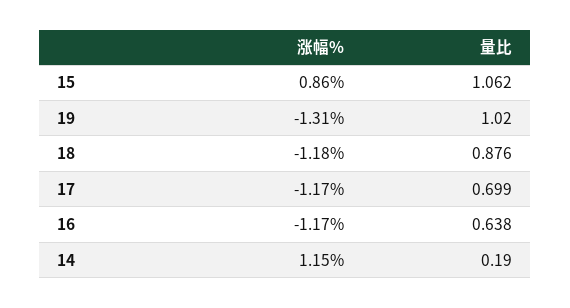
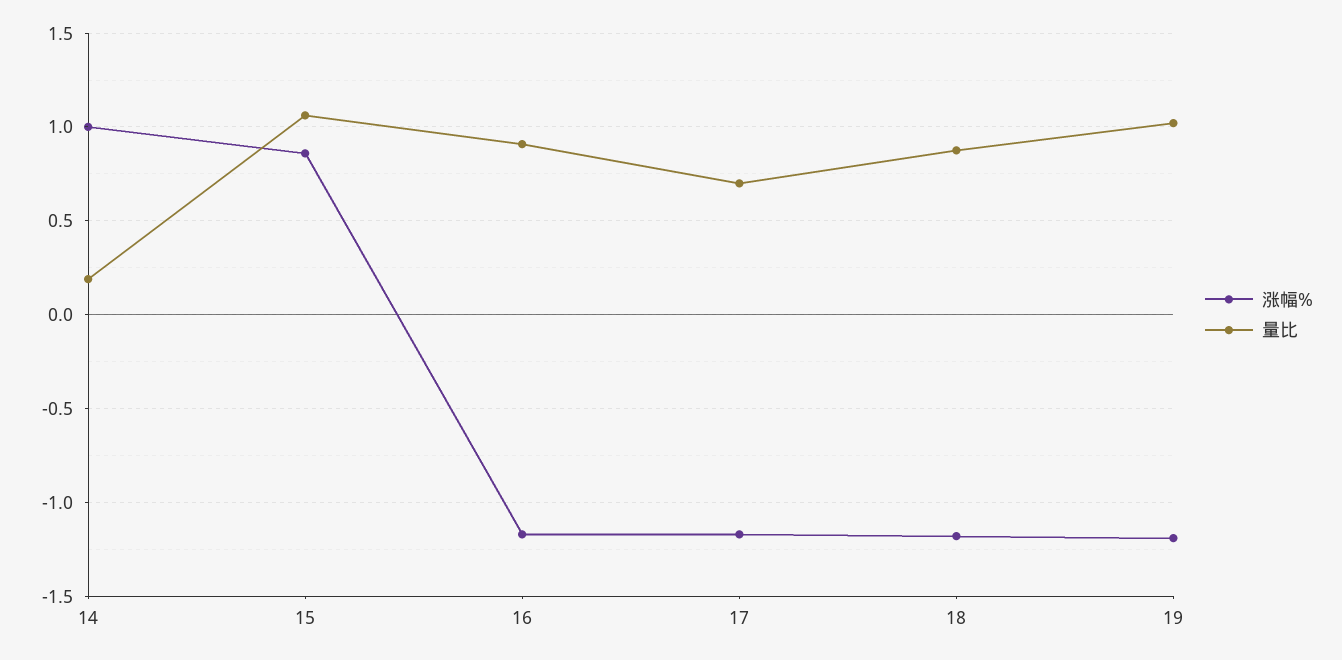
涨幅%, 19: -1.31 -> -1.2
量比, 16: 0.638 -> 0.9
涨幅%, 14: 1.15 -> 1

